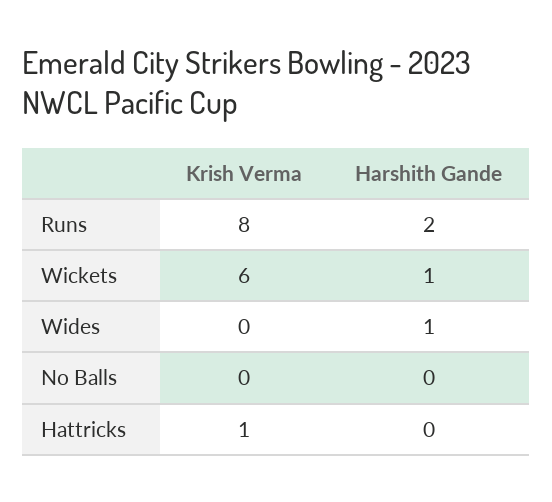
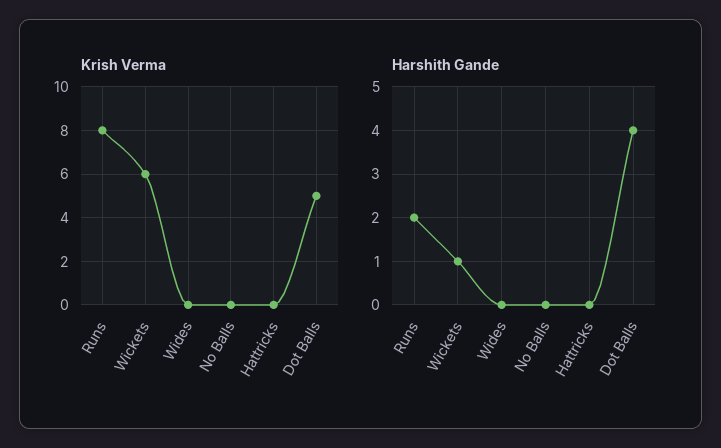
Harshith Gande, Wides: 1 -> 0
Krish Verma, Hattricks: 1 -> 0
Krish Verma, Dot Balls: none -> 5
Harshith Gande, Dot Balls: none -> 4

